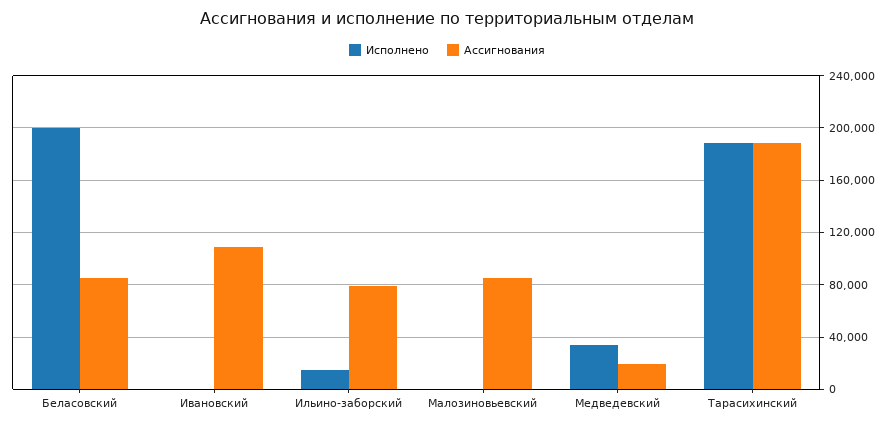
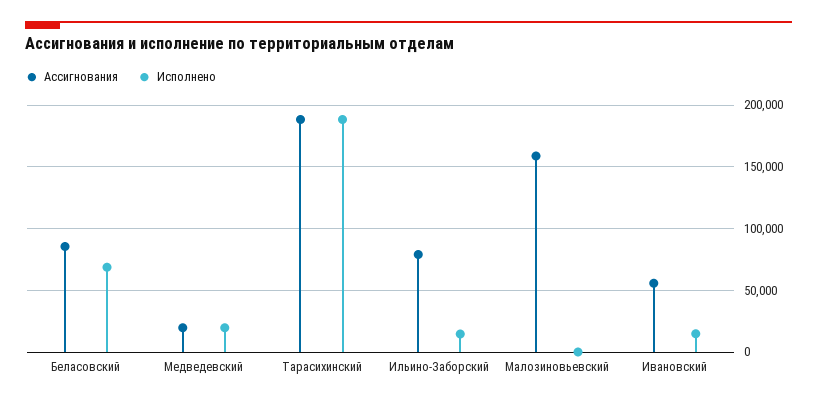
Исполнено, Беласовский: 200000 -> 70000
Исполнено, Ивановский: 0 -> 15000
Ассигнования, Ивановский: 110000 -> 55000
Ассигнования, Малозиновьевский: 85000 -> 160000
Исполнено, Медведевский: 35000 -> 20000

